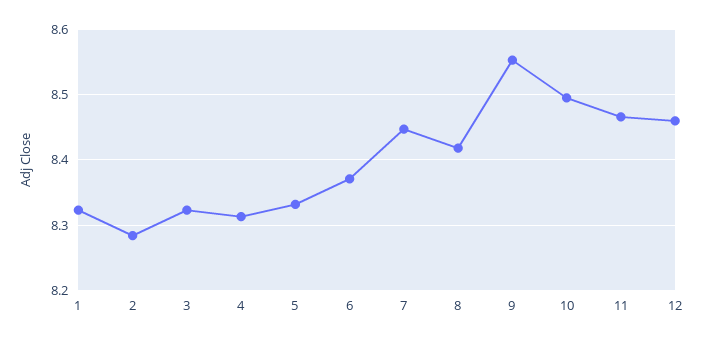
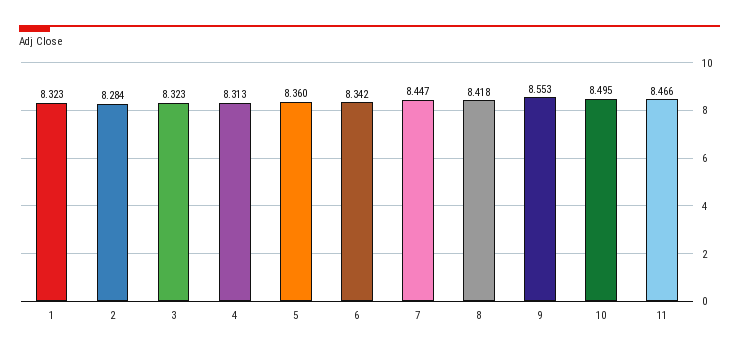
5: 8.33 -> 8.36
6: 8.37 -> 8.342
12: 8.46 -> none

